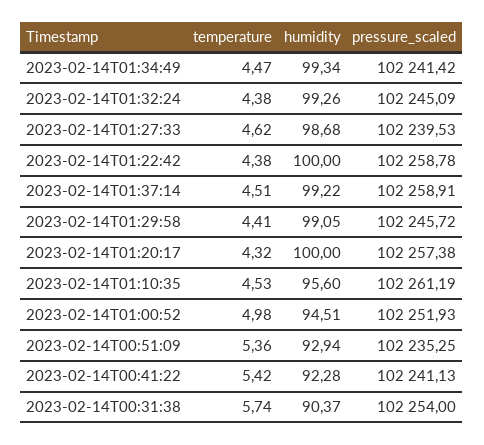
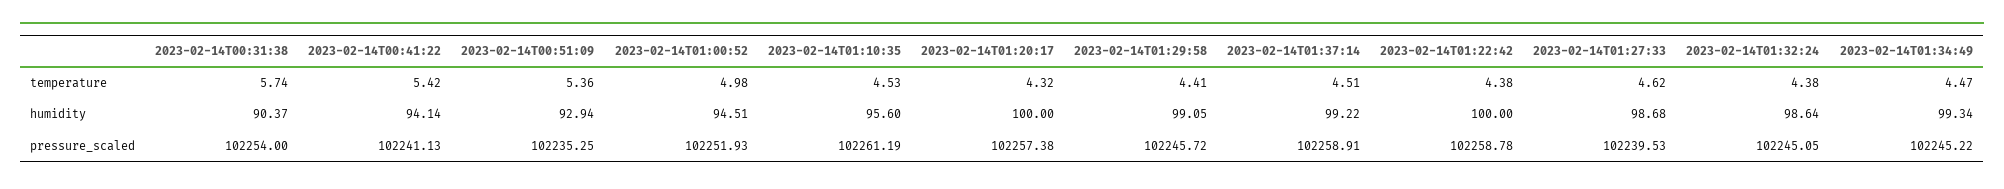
pressure_scaled, 2023-02-14T01:34:49: 102241.42 -> 102245.22
humidity, 2023-02-14T01:32:24: 99.26 -> 98.64
pressure_scaled, 2023-02-14T01:32:24: 102245.09 -> 102245.05
humidity, 2023-02-14T00:41:22: 92.28 -> 94.14

